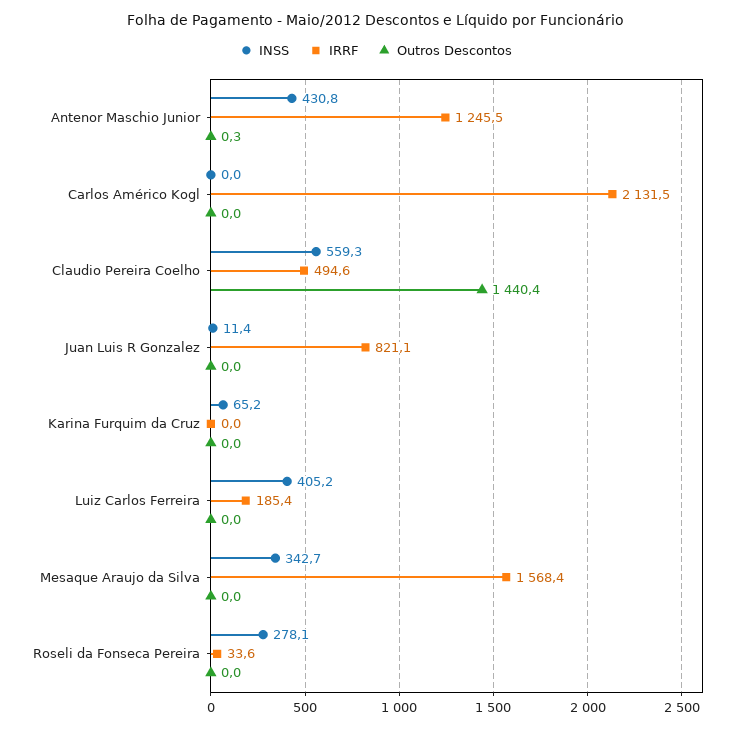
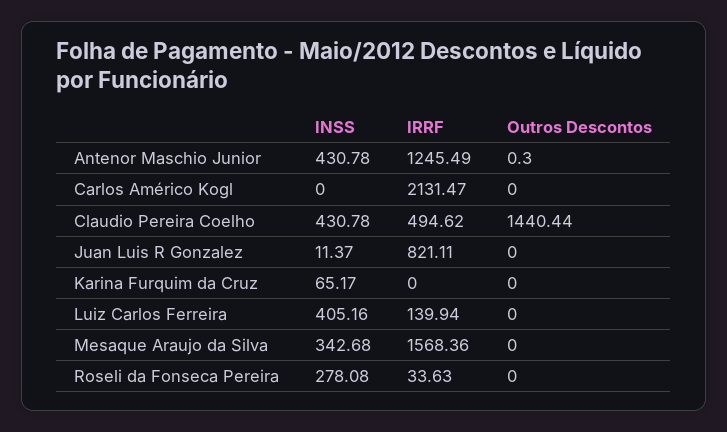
INSS, Claudio Pereira Coelho: 559.3 -> 430.78
IRRF, Luiz Carlos Ferreira: 185.4 -> 139.94

